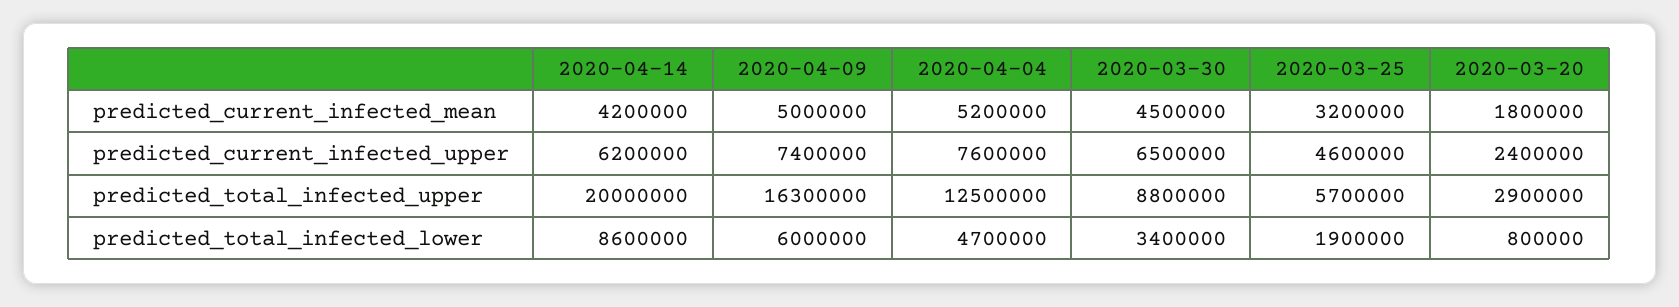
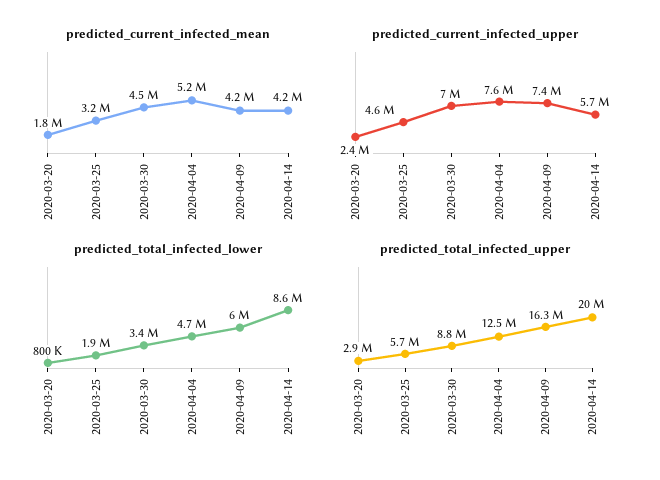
predicted_current_infected_mean, 2020-04-09: 5000000 -> 4200000
predicted_current_infected_upper, 2020-04-14: 6200000 -> 5700000
predicted_current_infected_upper, 2020-03-30: 6500000 -> 7000000

